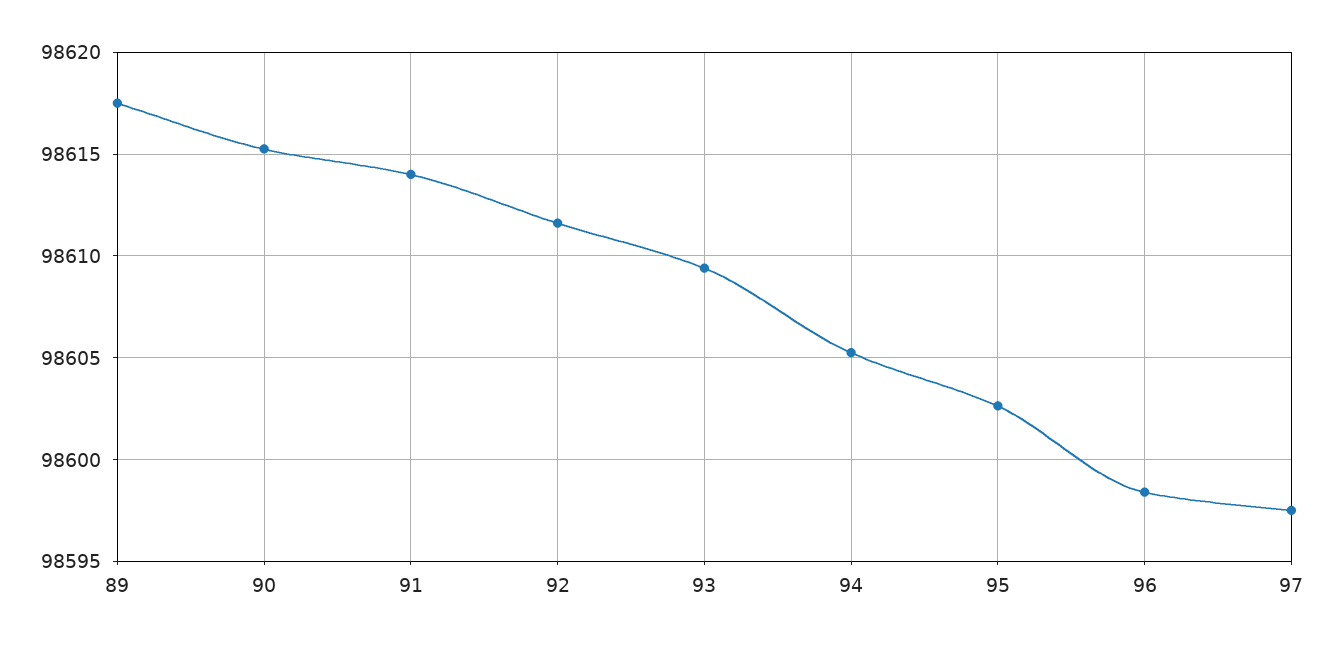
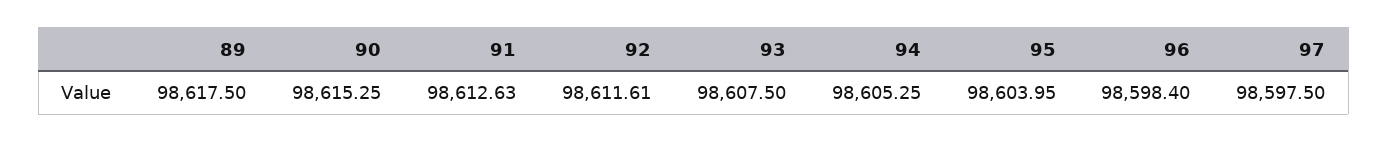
91: 98614 -> 98612.63
93: 98609.5 -> 98607.5
95: 98602.5 -> 98603.95

